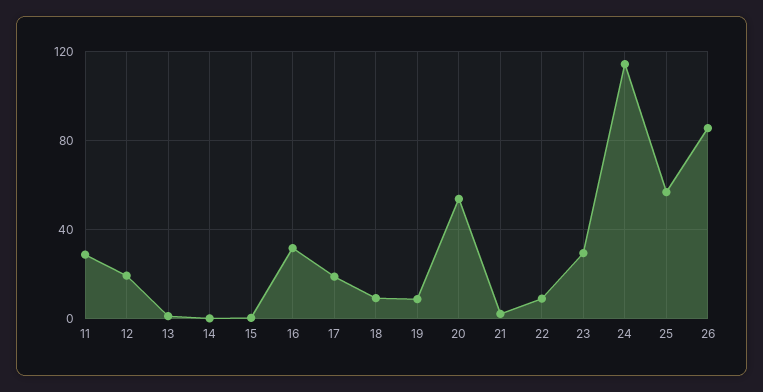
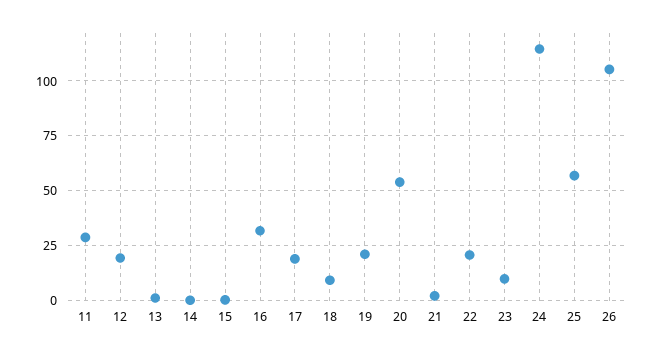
19: 10 -> 20
22: 10 -> 20
23: 30 -> 10
26: 85 -> 105

